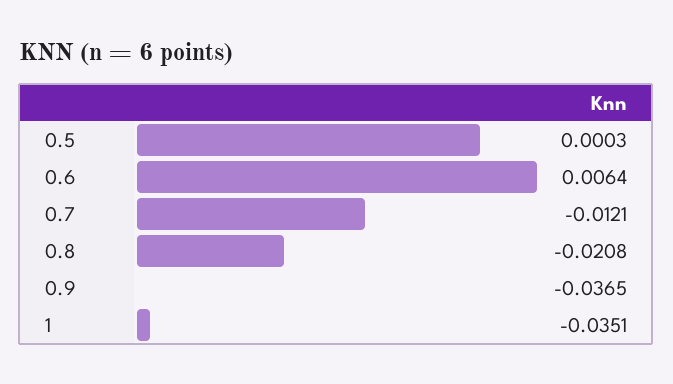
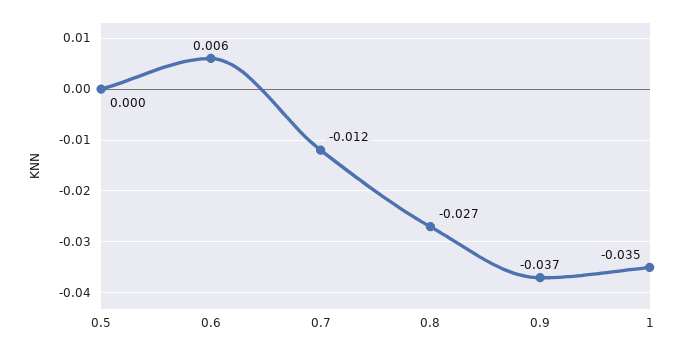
0.8: -0.0208 -> -0.027

